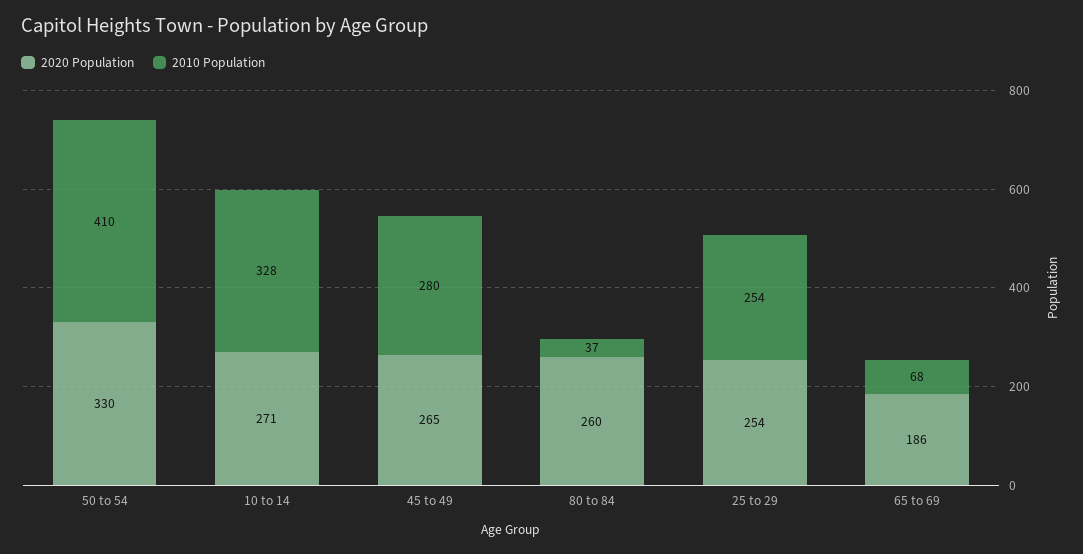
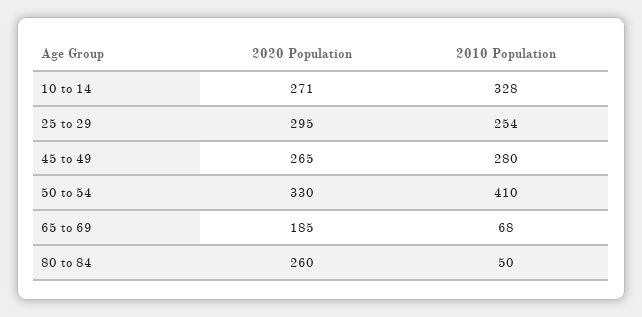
2010 Population, 80 to 84: 37 -> 50
2020 Population, 25 to 29: 254 -> 295
2020 Population, 65 to 69: 186 -> 185

